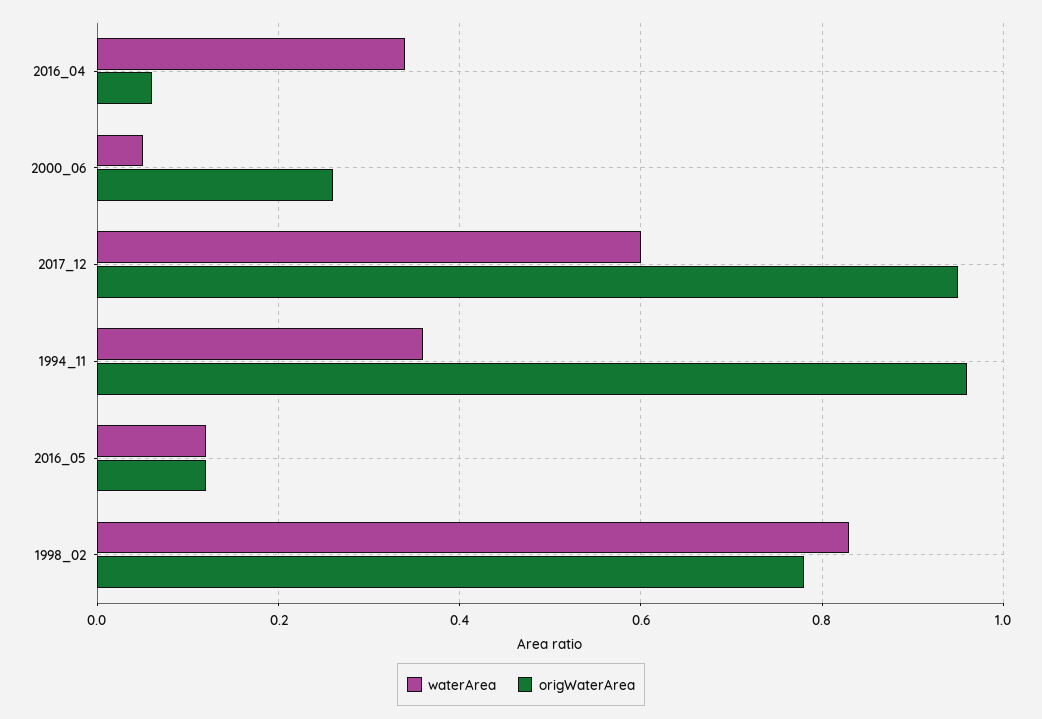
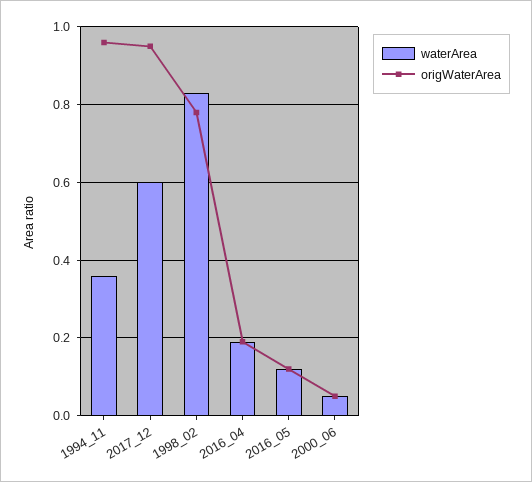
waterArea, 2016_04: 0.35 -> 0.2
origWaterArea, 2016_04: 0.05 -> 0.2
origWaterArea, 2000_06: 0.25 -> 0.05

